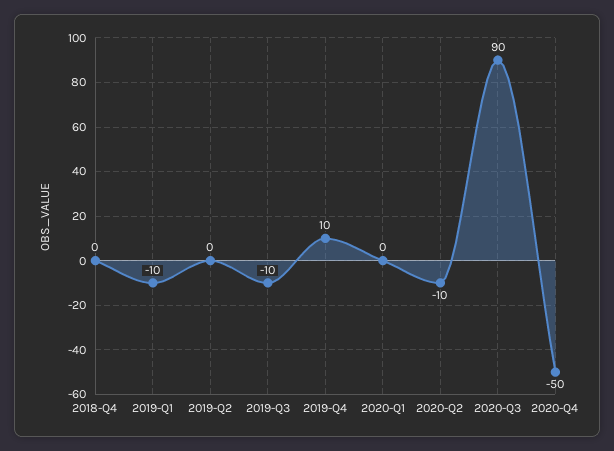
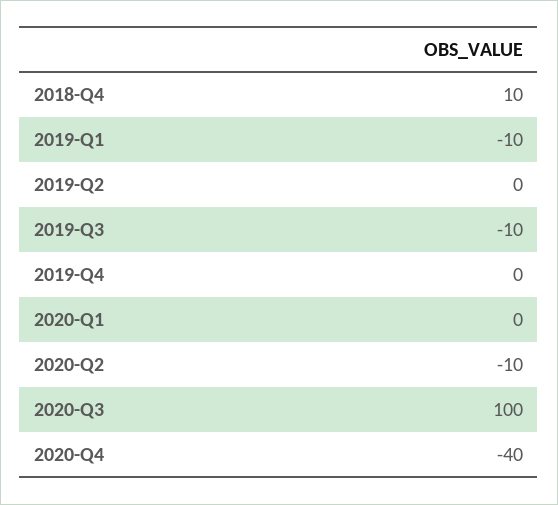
2018-Q4: 0 -> 10
2019-Q4: 10 -> 0
2020-Q3: 90 -> 100
2020-Q4: -50 -> -40

